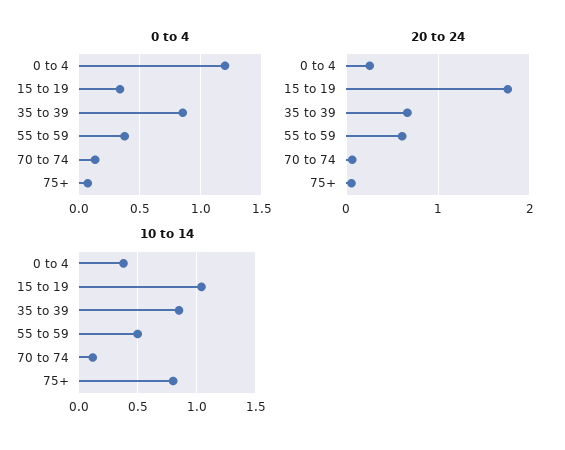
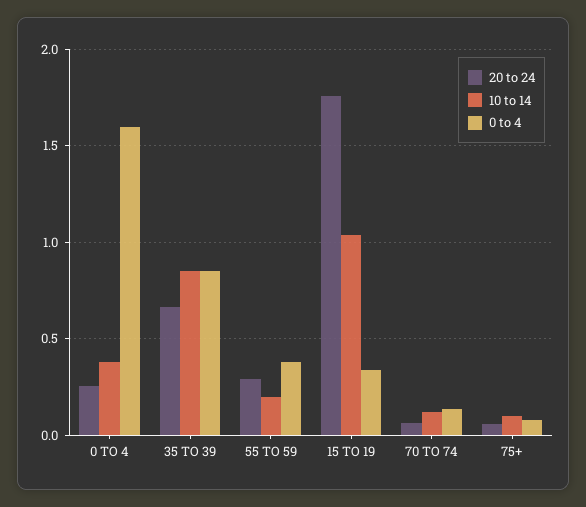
0 to 4, 0 to 4: 1.2 -> 1.6
20 to 24, 55 to 59: 0.6 -> 0.3
10 to 14, 55 to 59: 0.5 -> 0.2
10 to 14, 75+: 0.8 -> 0.1

